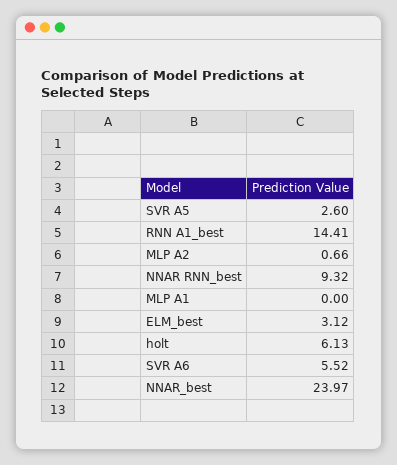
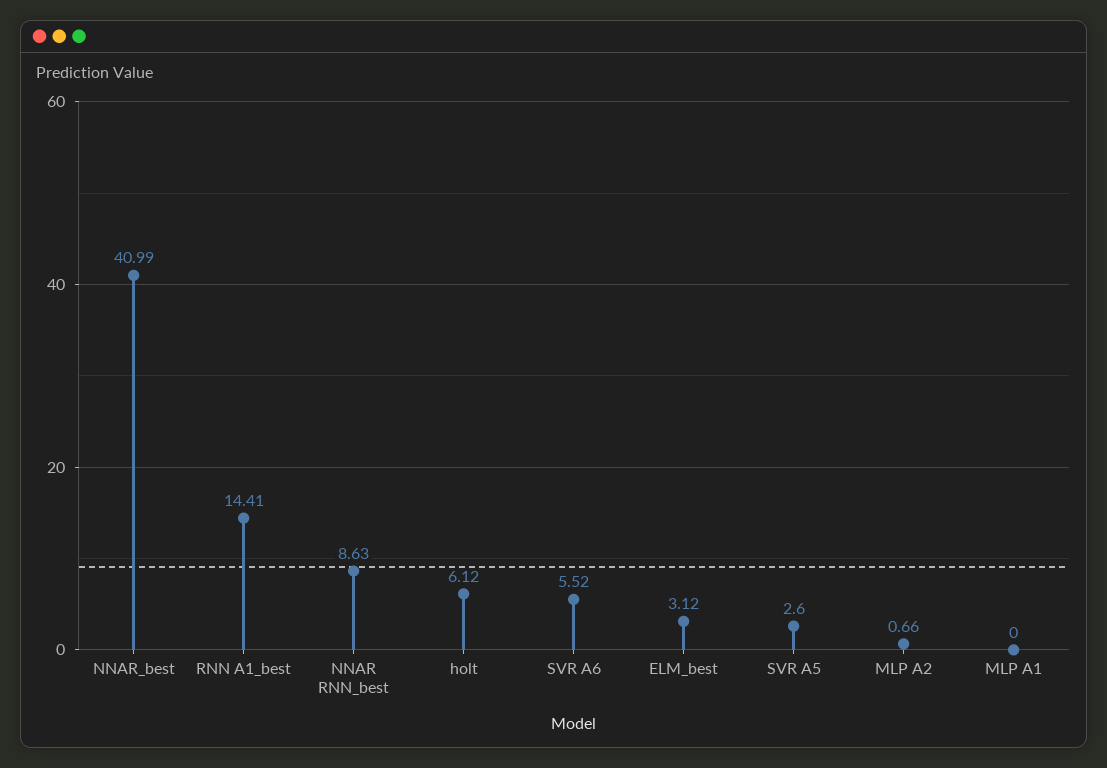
NNAR RNN_best: 9.32 -> 8.63
holt: 6.13 -> 6.12
NNAR_best: 23.97 -> 40.99

